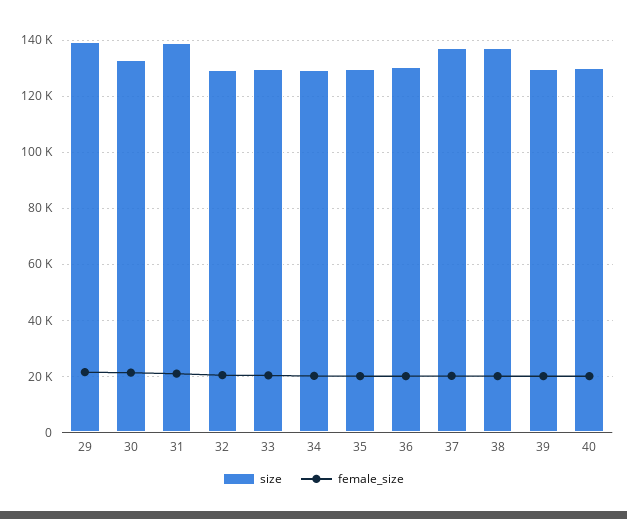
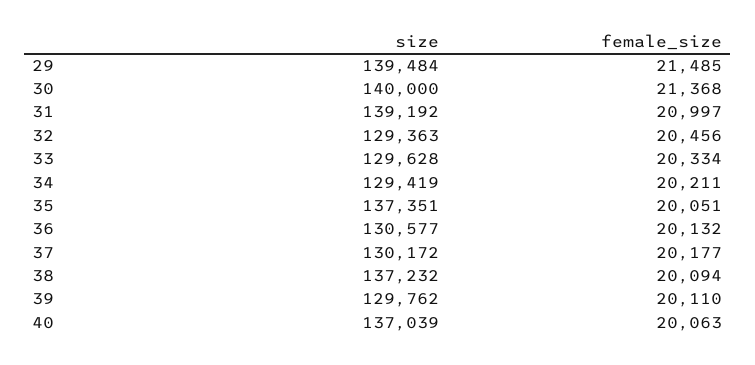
size, 30: 132500 -> 140000
size, 35: 130000 -> 137351
size, 37: 137500 -> 130172
size, 40: 130000 -> 137039

